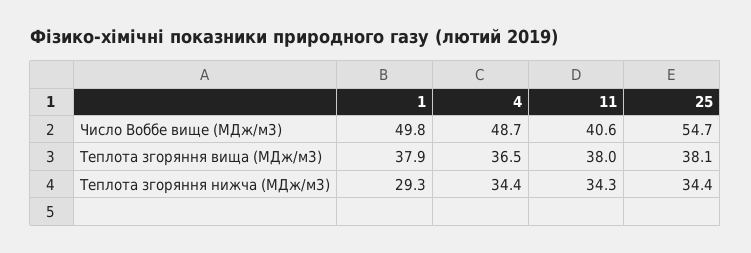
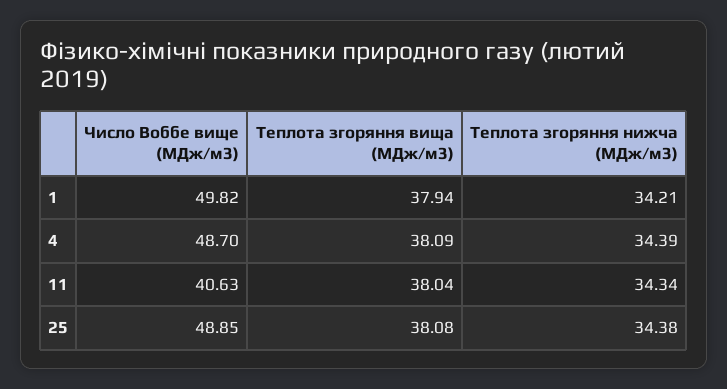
25, Число Воббе вище (МДж/м3): 54.7 -> 48.85
4, Теплота згоряння вища (МДж/м3): 36.5 -> 38.09
1, Теплота згоряння нижча (МДж/м3): 29.3 -> 34.21

